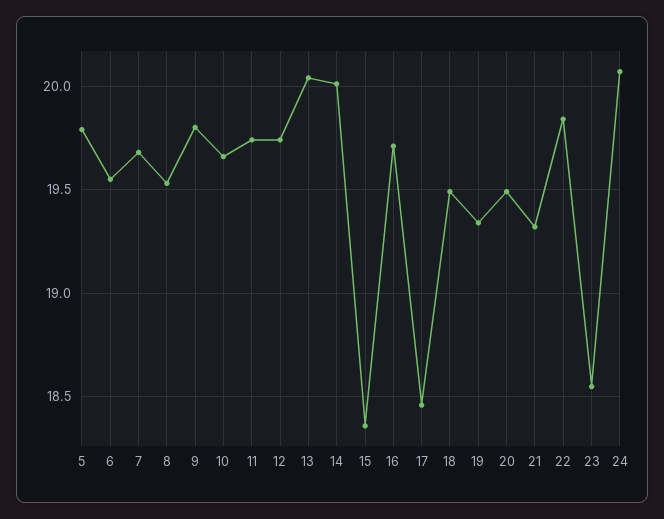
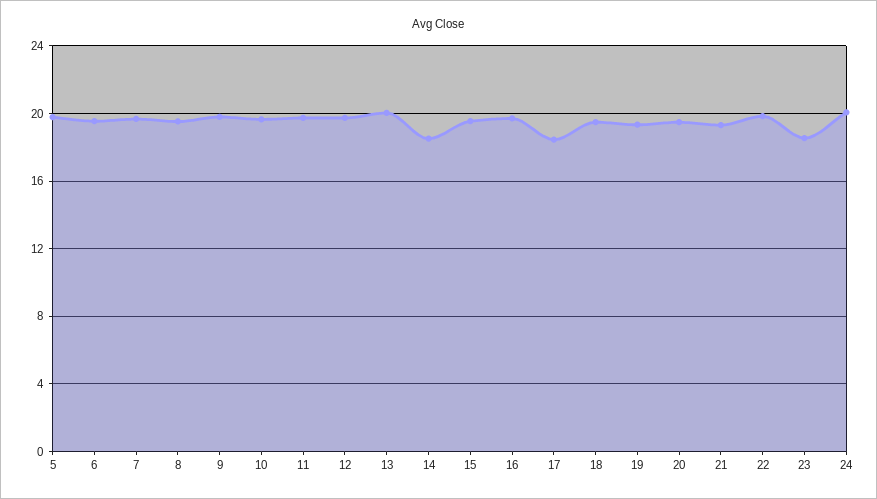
14: 20 -> 18.5
15: 18.35 -> 19.5

